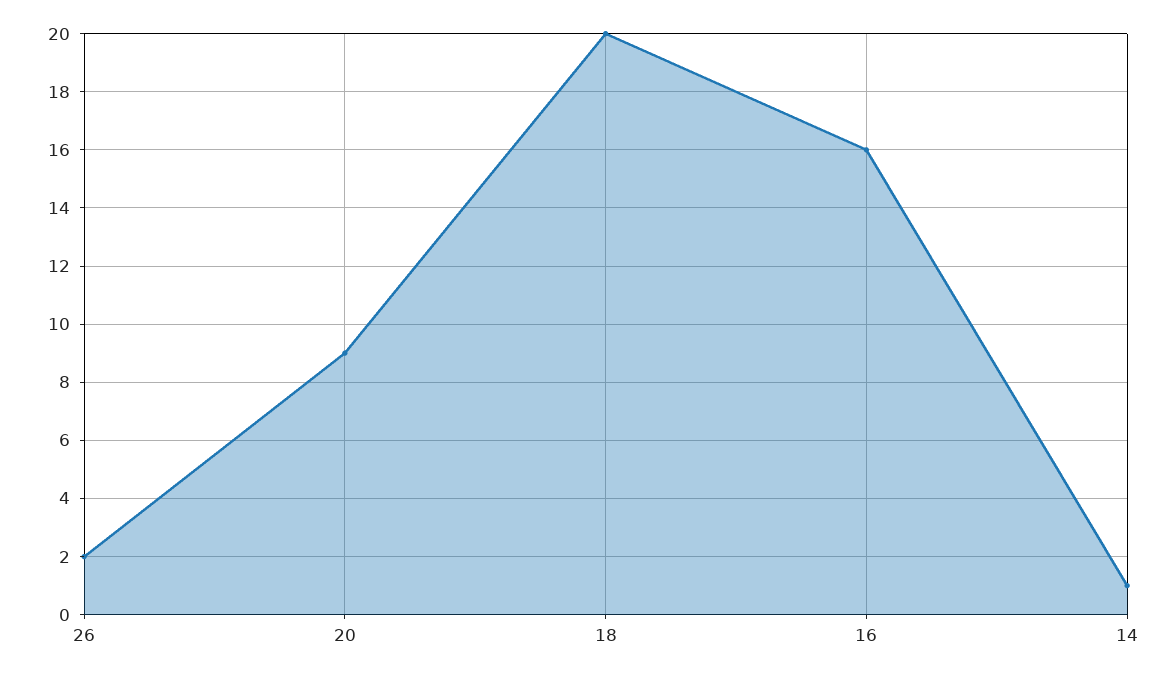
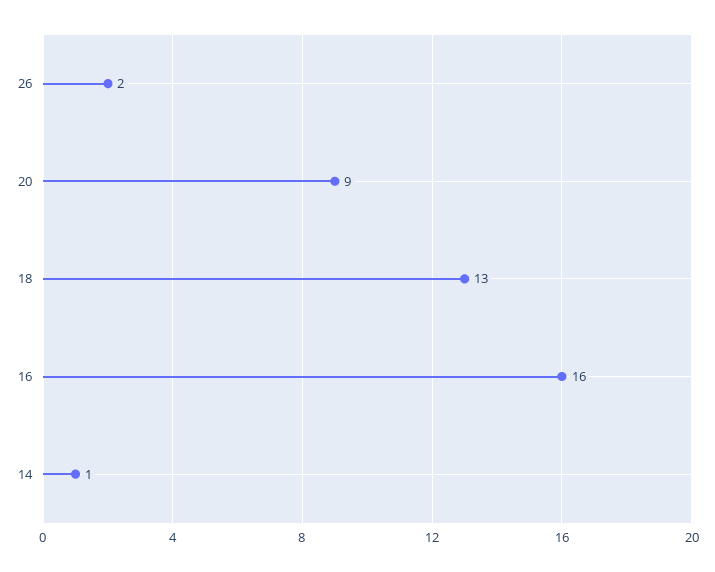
18: 20 -> 13

